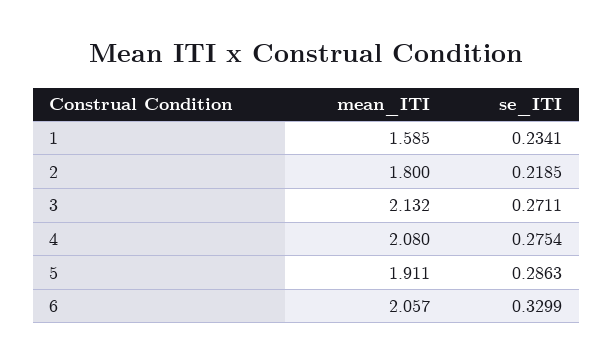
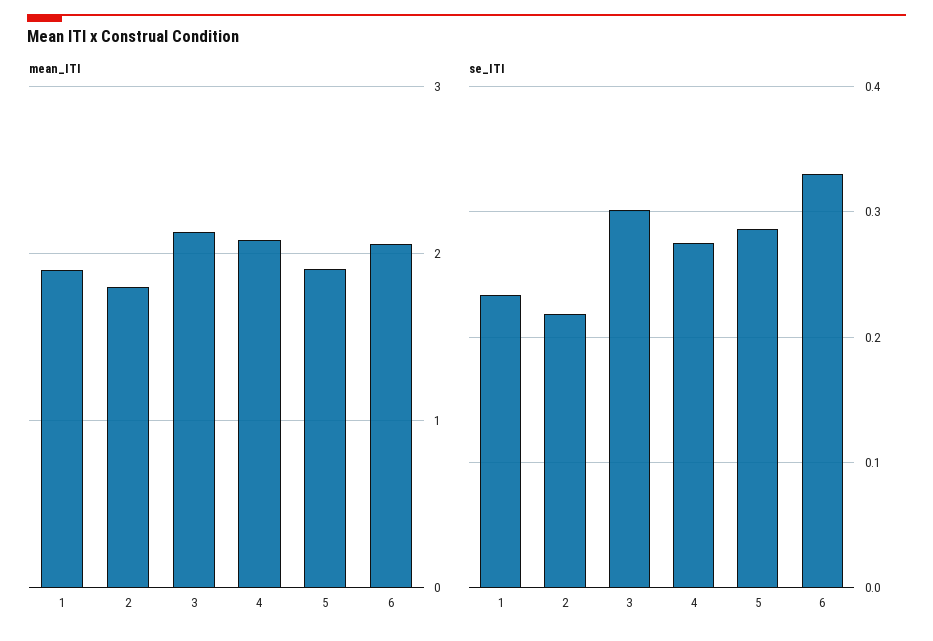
mean_ITI, 1: 1.585 -> 1.9
se_ITI, 3: 0.2711 -> 0.3

